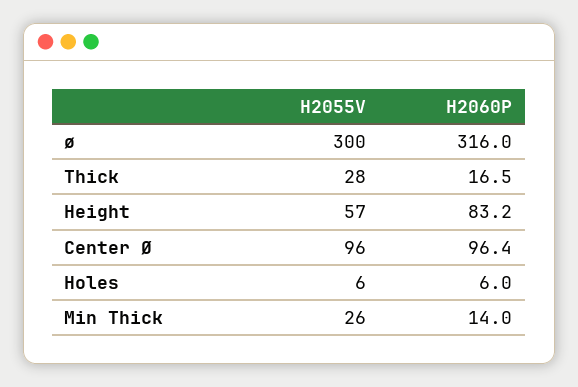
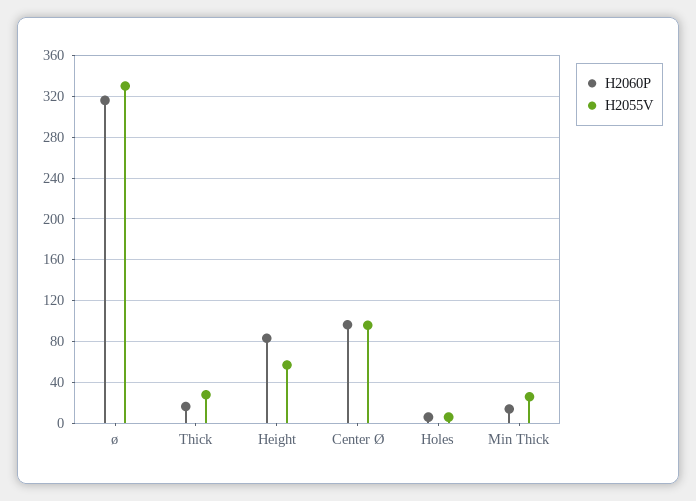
H2055V, ø: 300 -> 330

